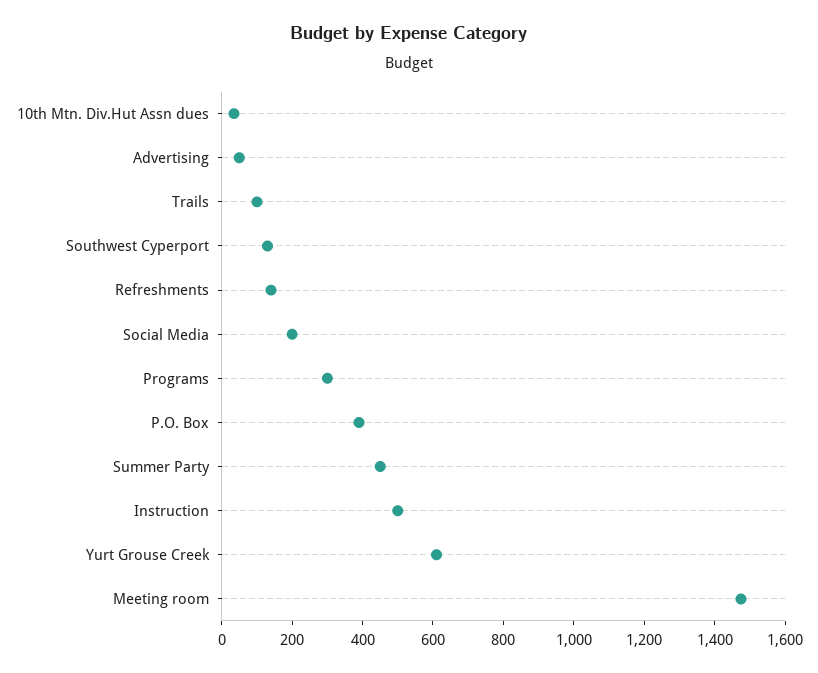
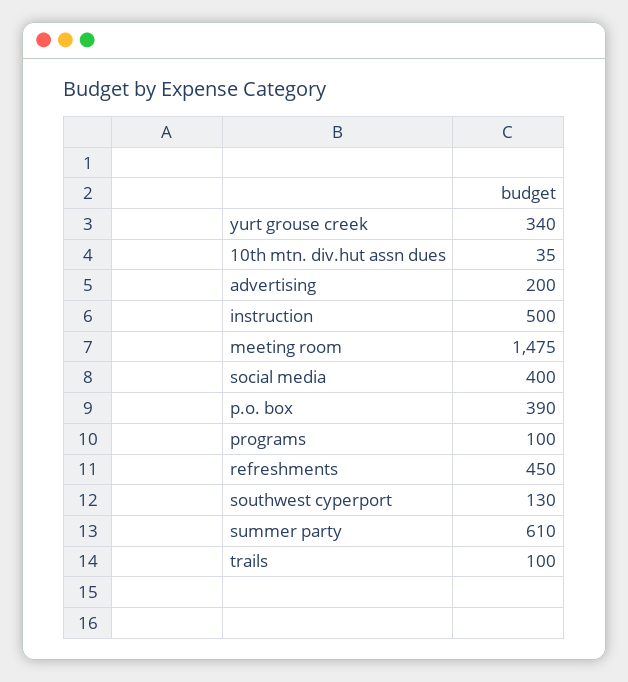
Advertising: 50 -> 200
Refreshments: 150 -> 450
Social Media: 200 -> 400
Programs: 300 -> 100
Summer Party: 450 -> 610
Yurt Grouse Creek: 600 -> 340

